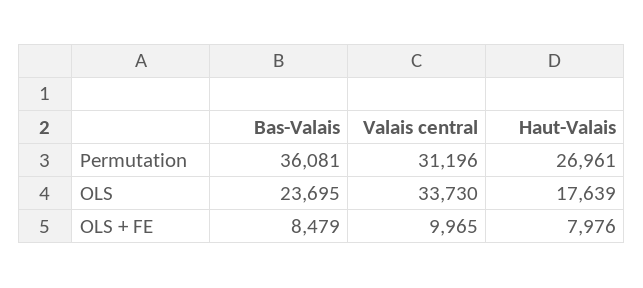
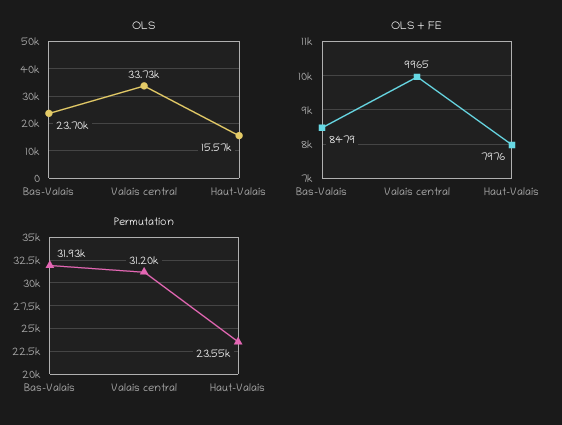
Permutation, Bas-Valais: 36081 -> 31930
Permutation, Haut-Valais: 26961 -> 23550
OLS, Haut-Valais: 17639 -> 15570

